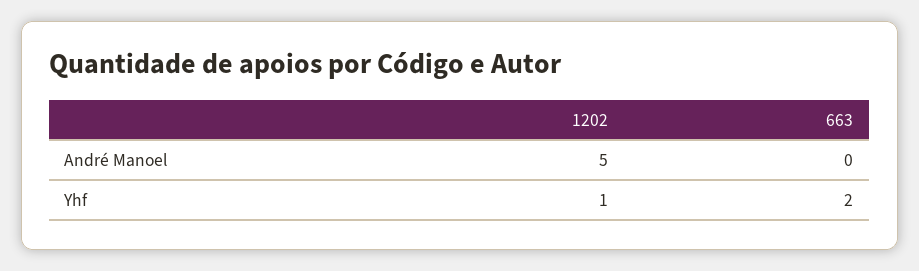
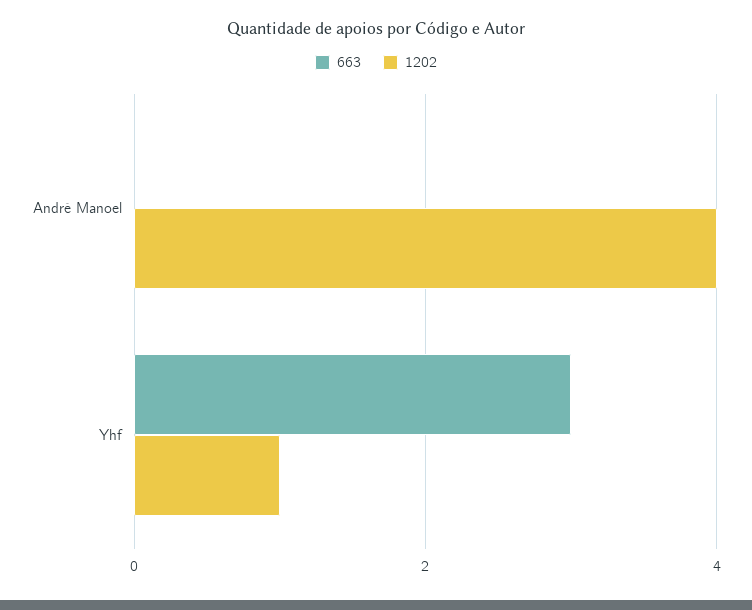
1202, André Manoel: 5 -> 4
663, Yhf: 2 -> 3

